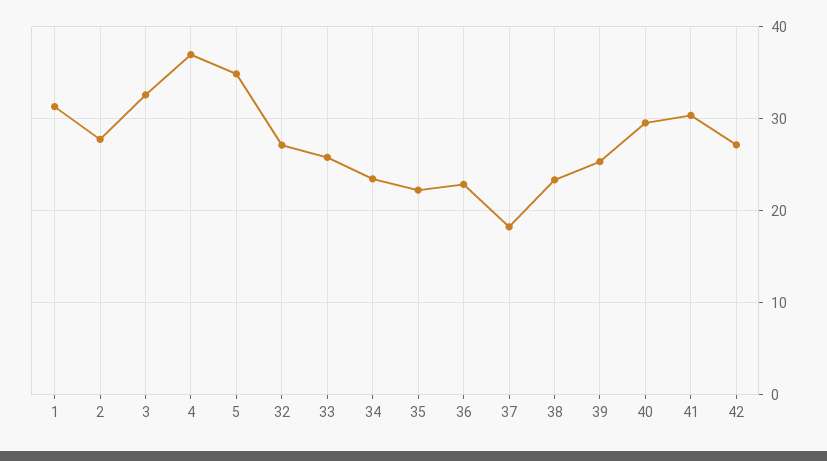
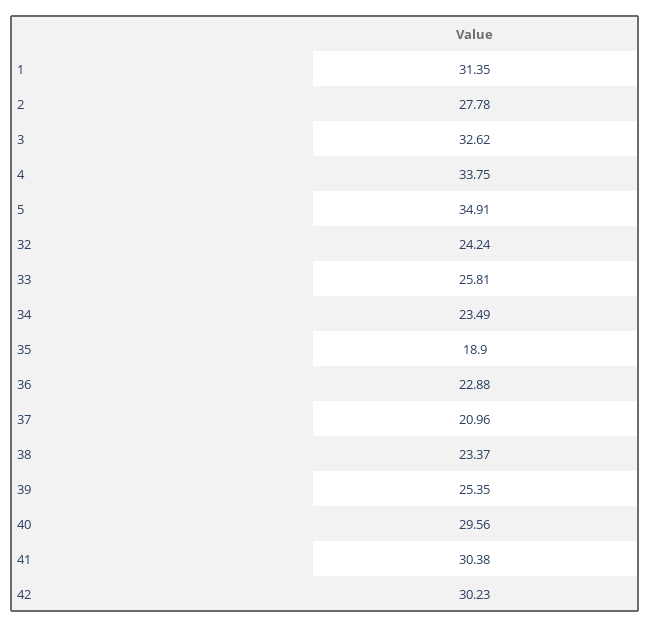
4: 37 -> 33.75
32: 27 -> 24.24
35: 22 -> 18.9
37: 18 -> 20.96
42: 27 -> 30.23

